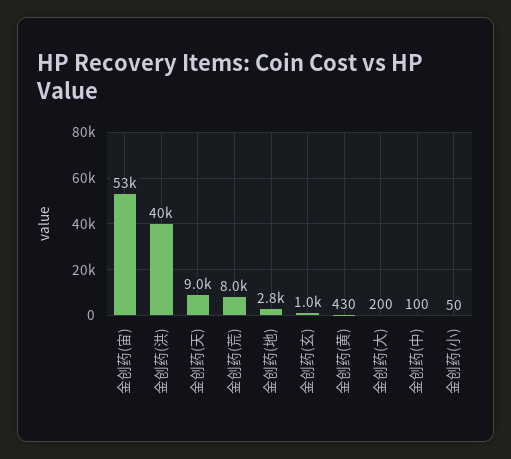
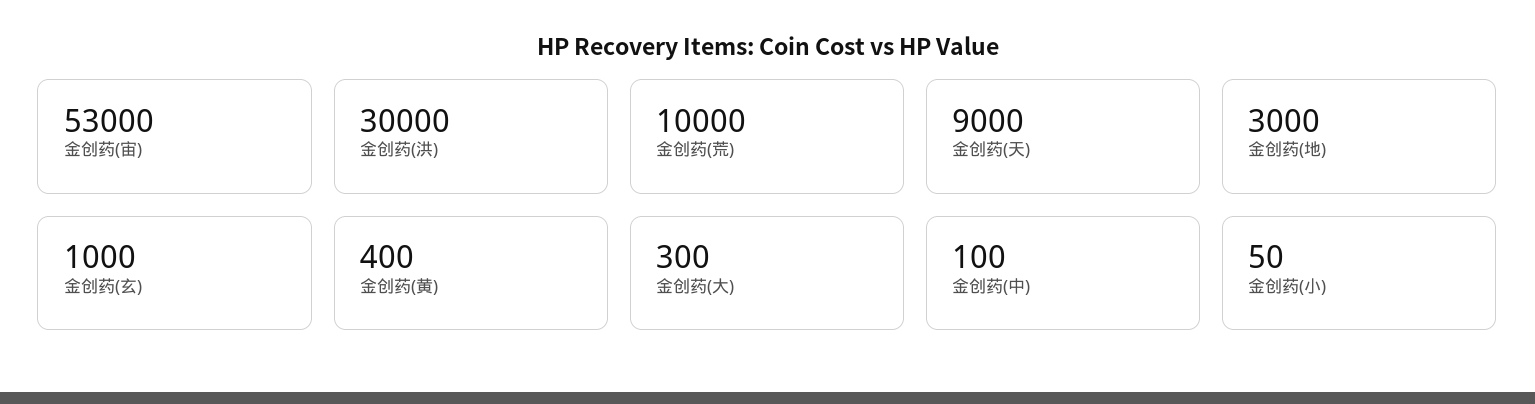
金创药(洪): 40000 -> 30000
金创药(荒): 8000 -> 10000
金创药(地): 2800 -> 3000
金创药(黄): 430 -> 400
金创药(大): 200 -> 300

